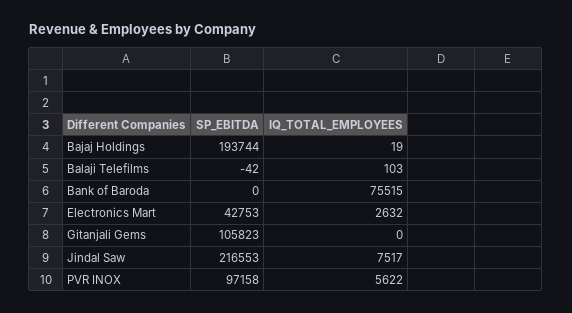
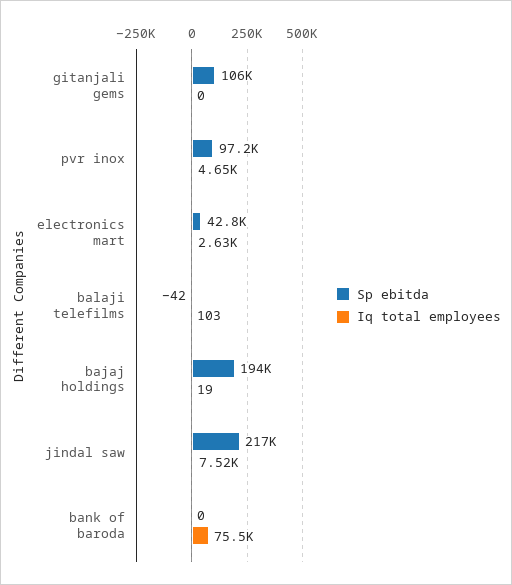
IQ_TOTAL_EMPLOYEES, PVR INOX: 5622 -> 4650

